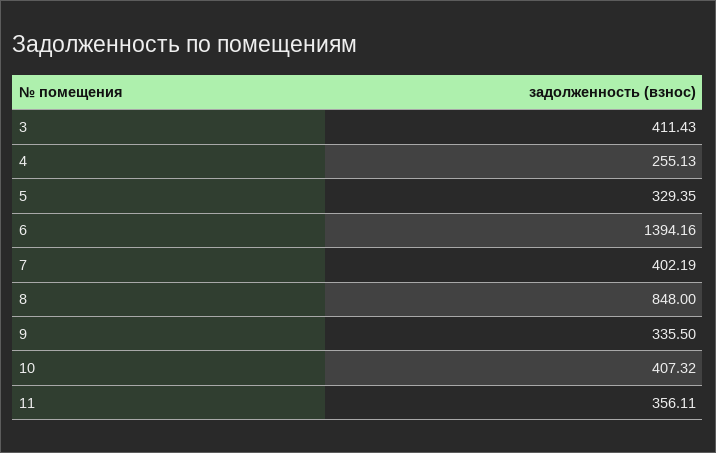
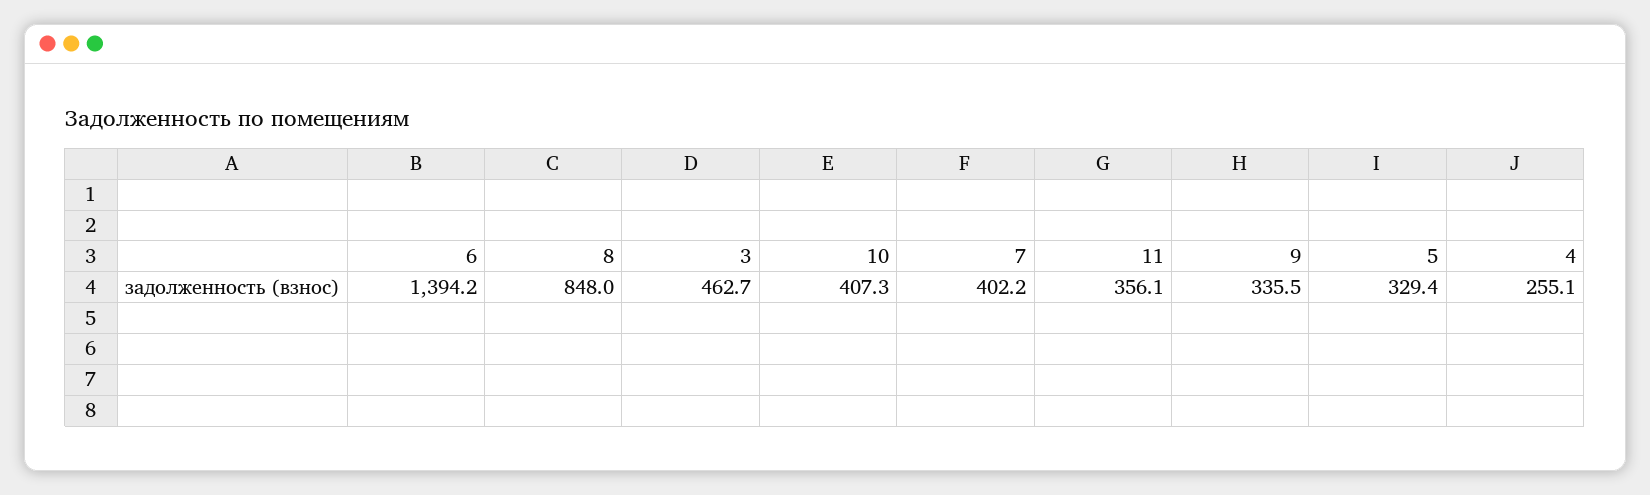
3: 411.43 -> 462.7

